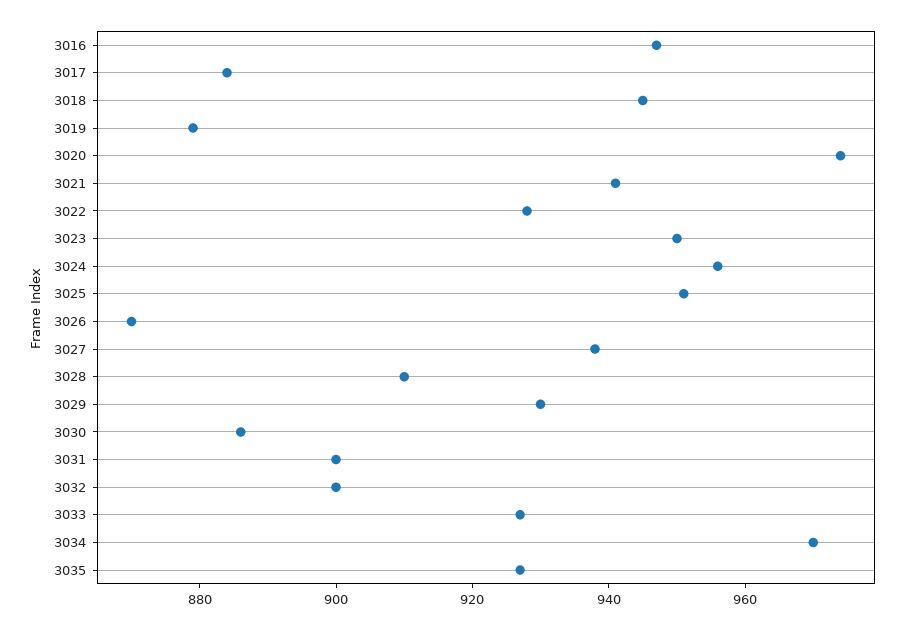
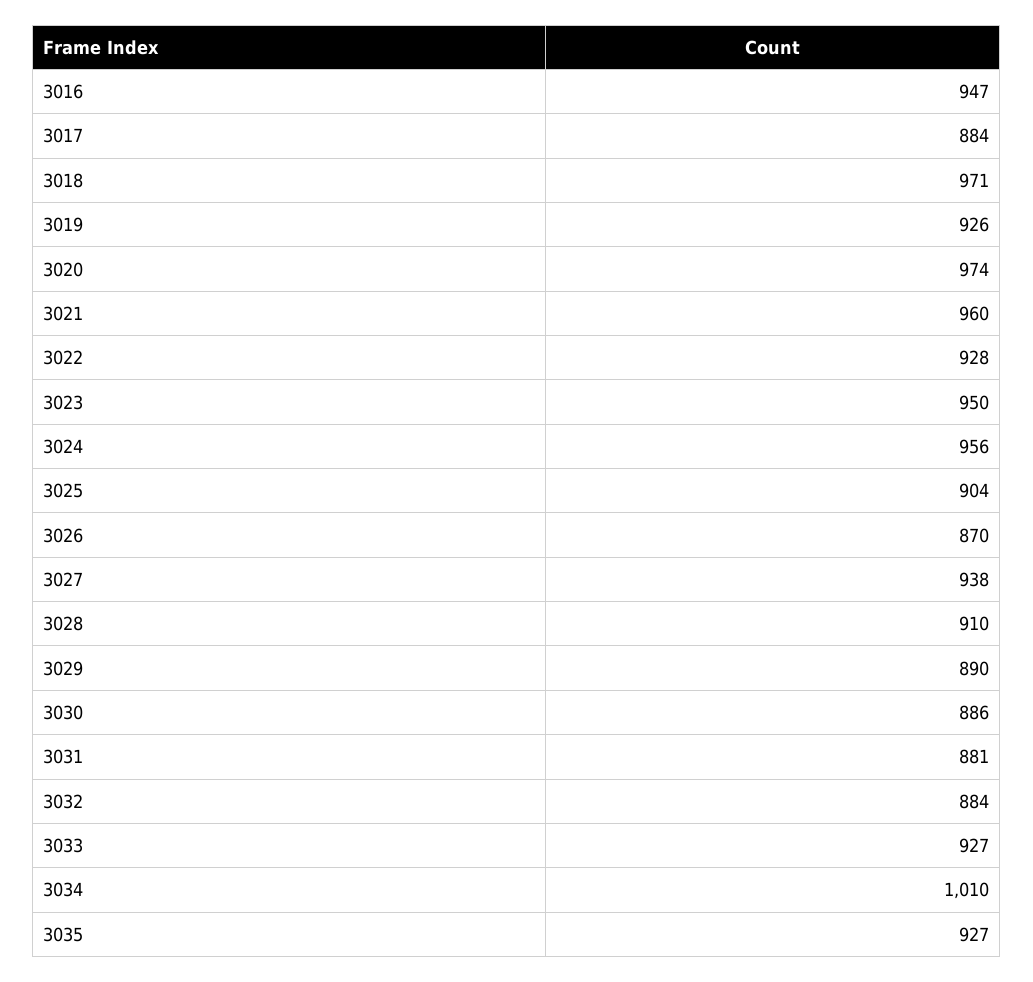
3018: 945 -> 971
3019: 880 -> 926
3021: 940 -> 960
3025: 950 -> 904
3029: 930 -> 890
3031: 900 -> 881
3032: 900 -> 884
3034: 970 -> 1010

